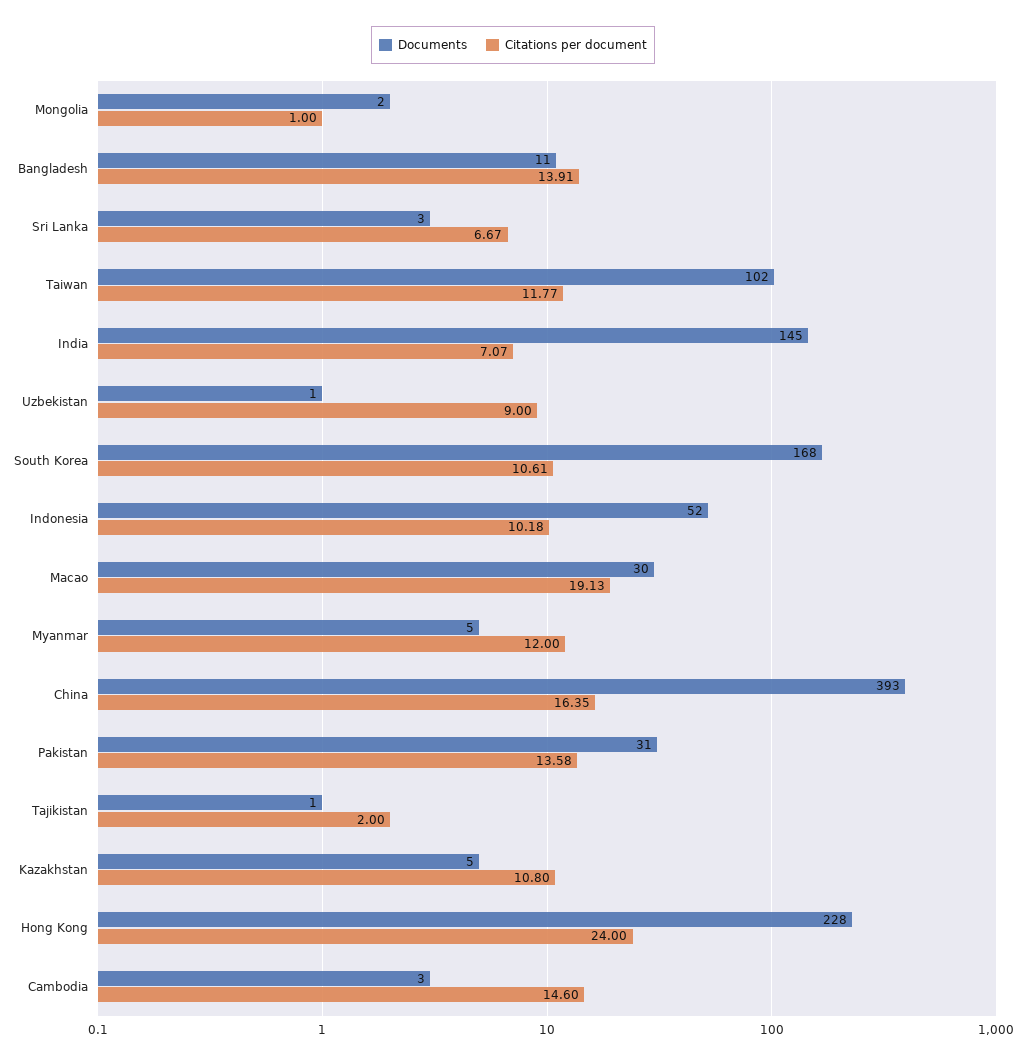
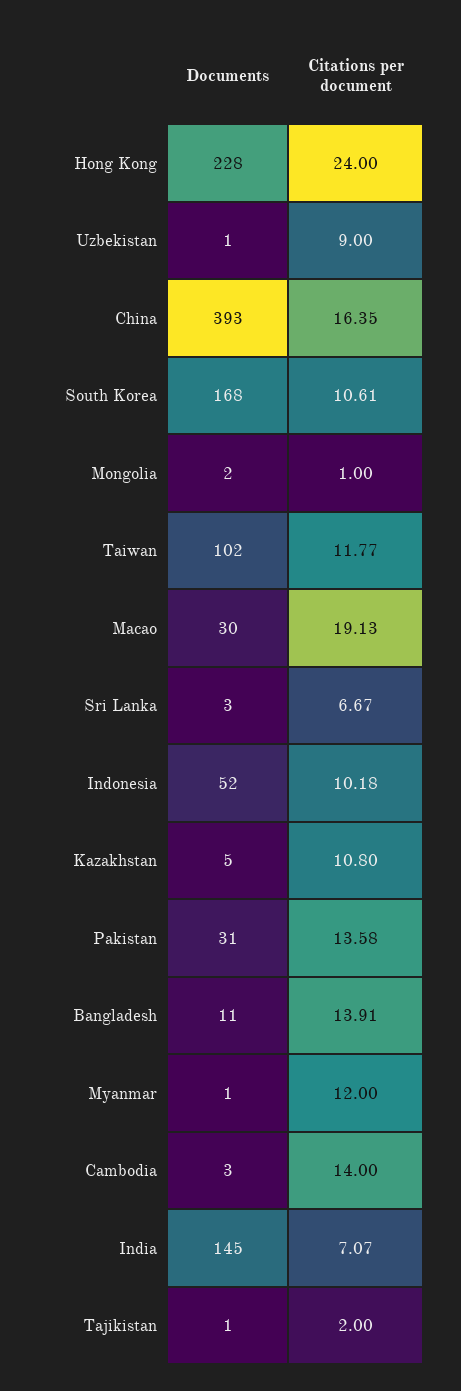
Documents, Myanmar: 5 -> 1
Citations per document, Cambodia: 14.6 -> 14

